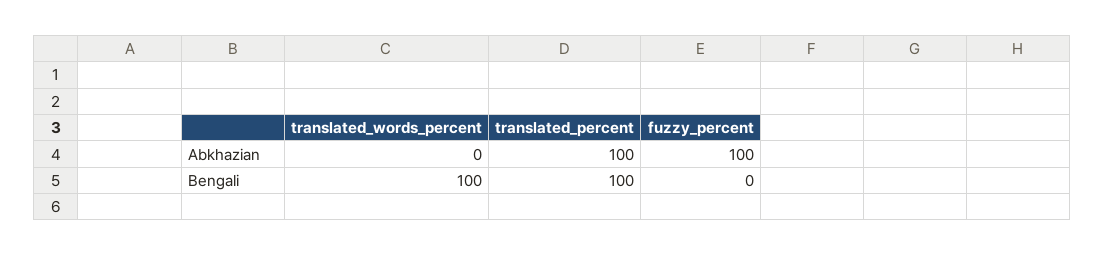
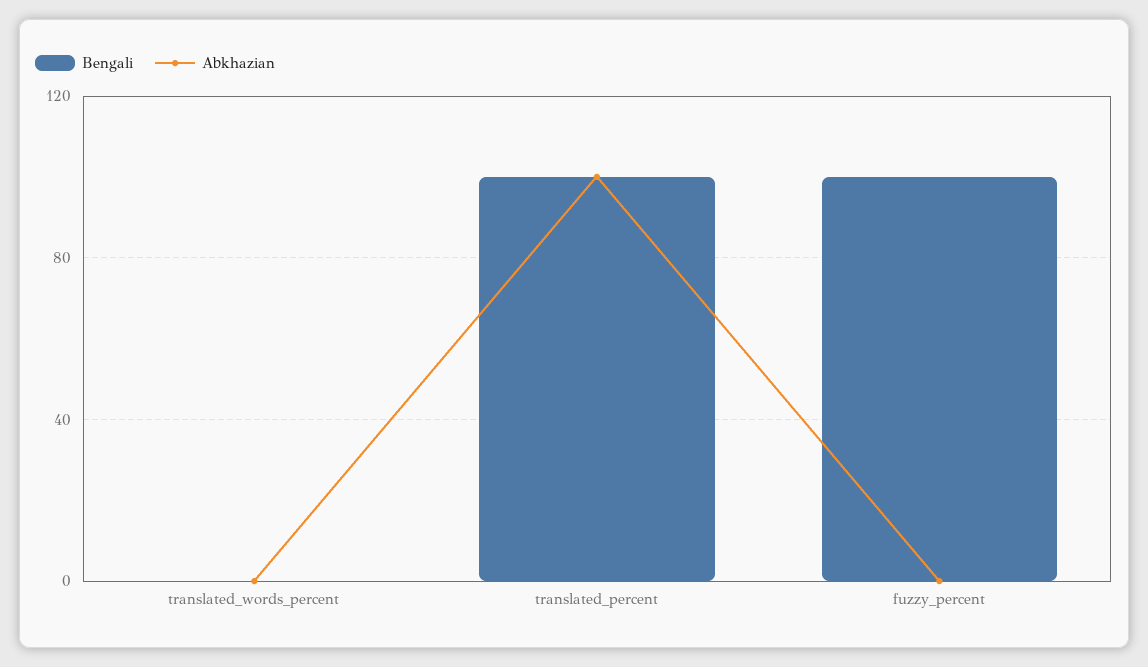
Abkhazian, fuzzy_percent: 100 -> 0
Bengali, translated_words_percent: 100 -> 0
Bengali, fuzzy_percent: 0 -> 100

